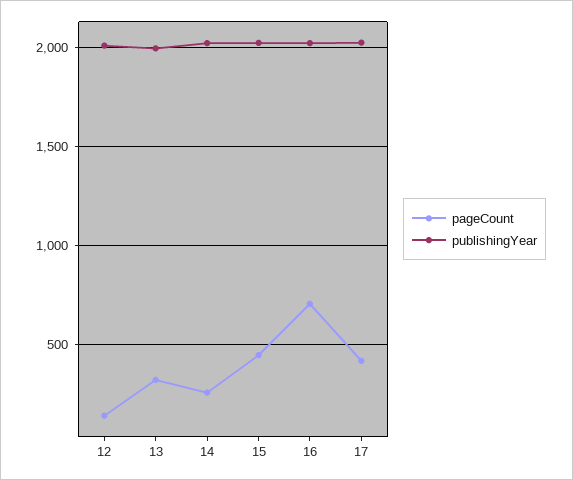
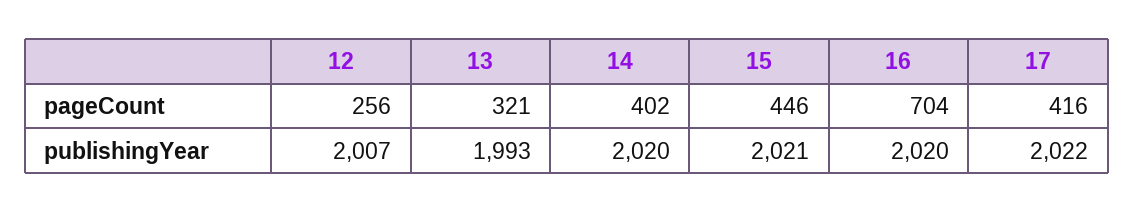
pageCount, 12: 150 -> 256
pageCount, 14: 250 -> 402

